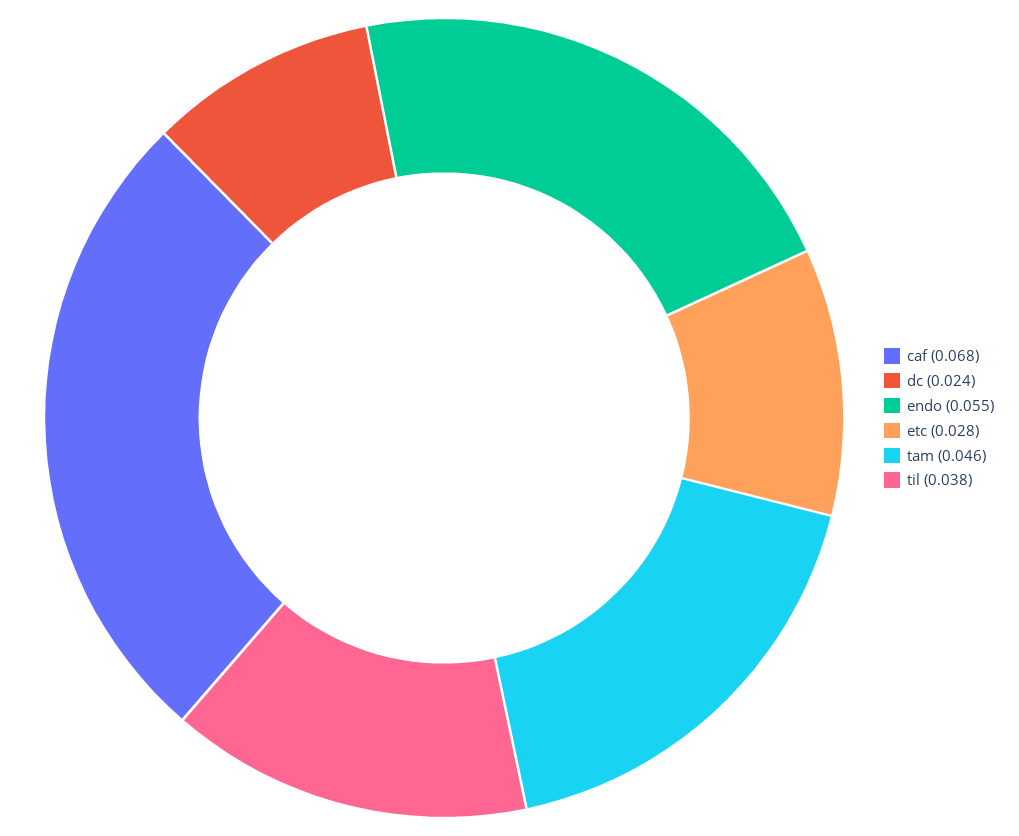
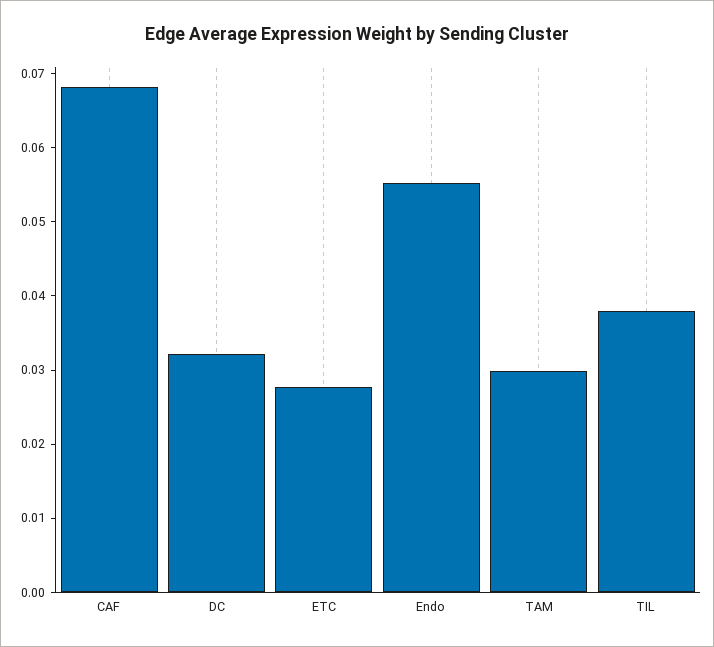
dc: 0.024 -> 0.032
tam: 0.046 -> 0.03

